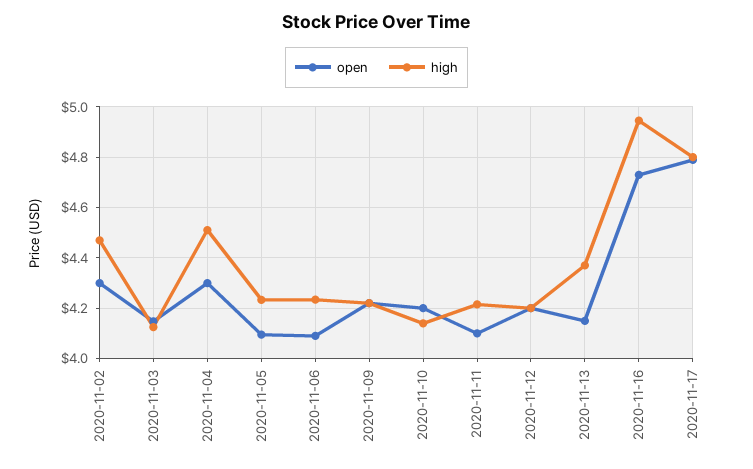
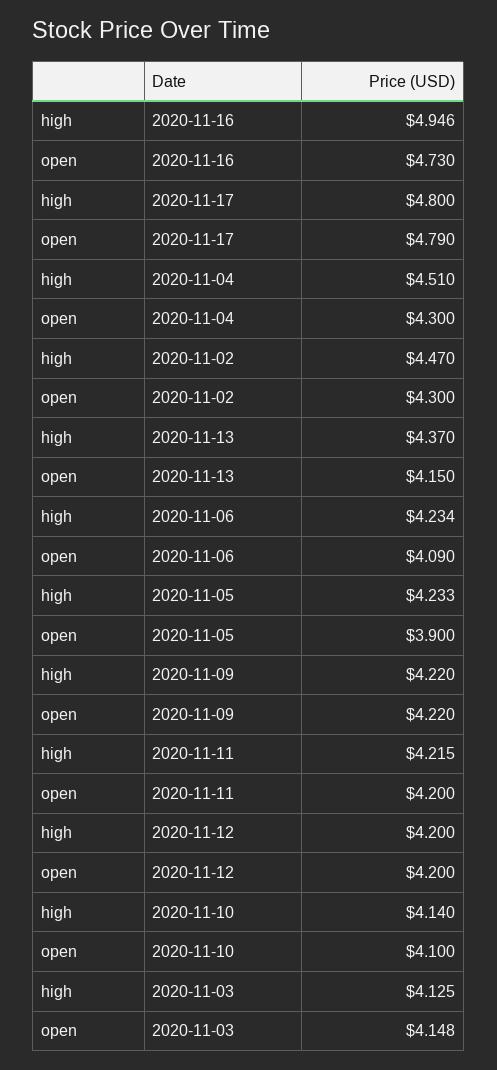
open, 2020-11-05: 4.1 -> 3.9
open, 2020-11-10: 4.2 -> 4.1
open, 2020-11-11: 4.1 -> 4.2

